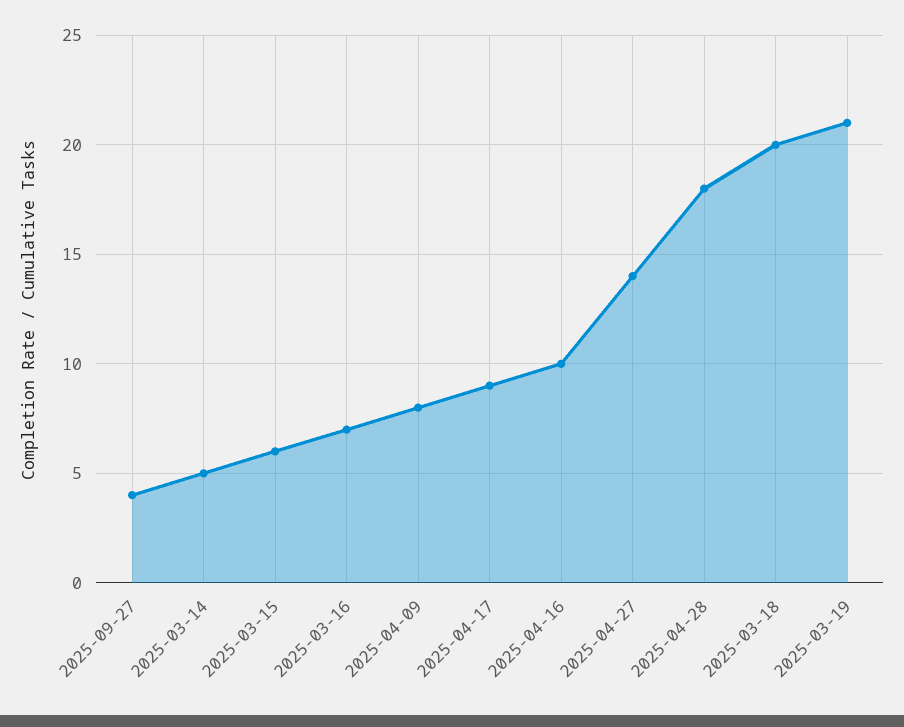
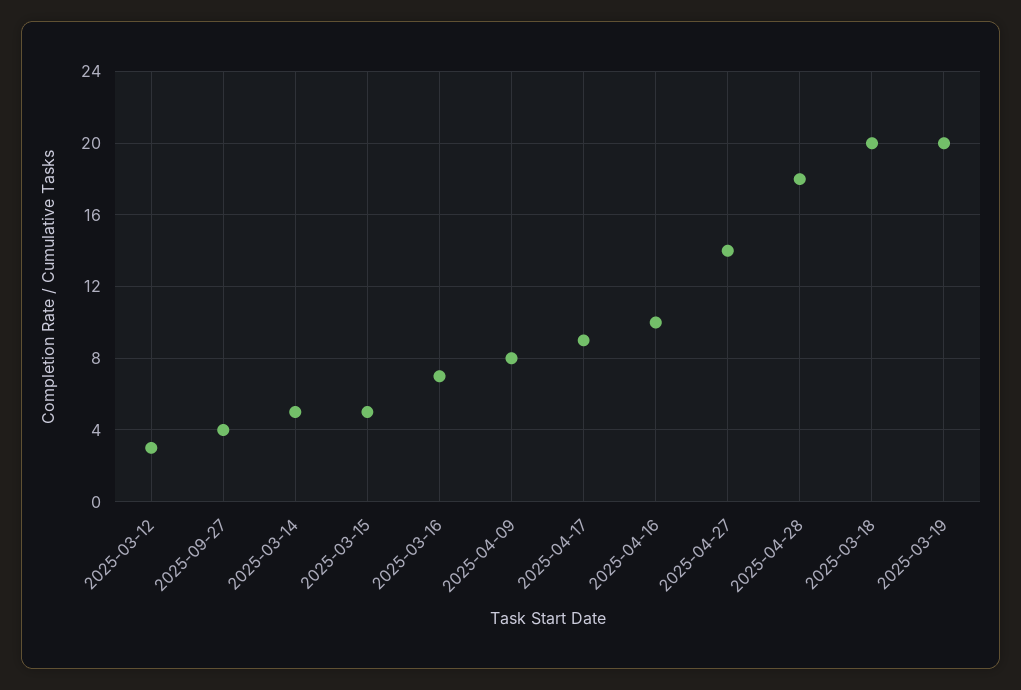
2025-03-15: 6 -> 5
2025-03-19: 21 -> 20
2025-03-12: none -> 3

